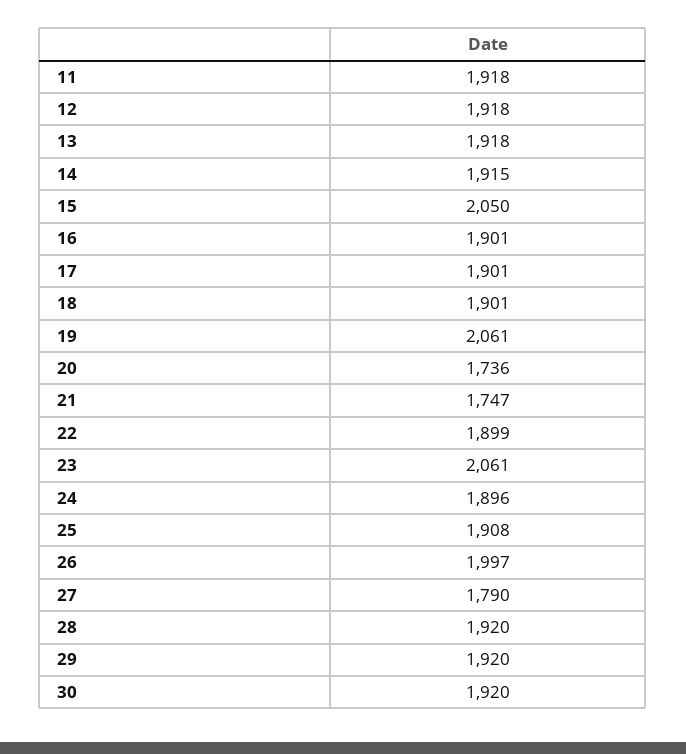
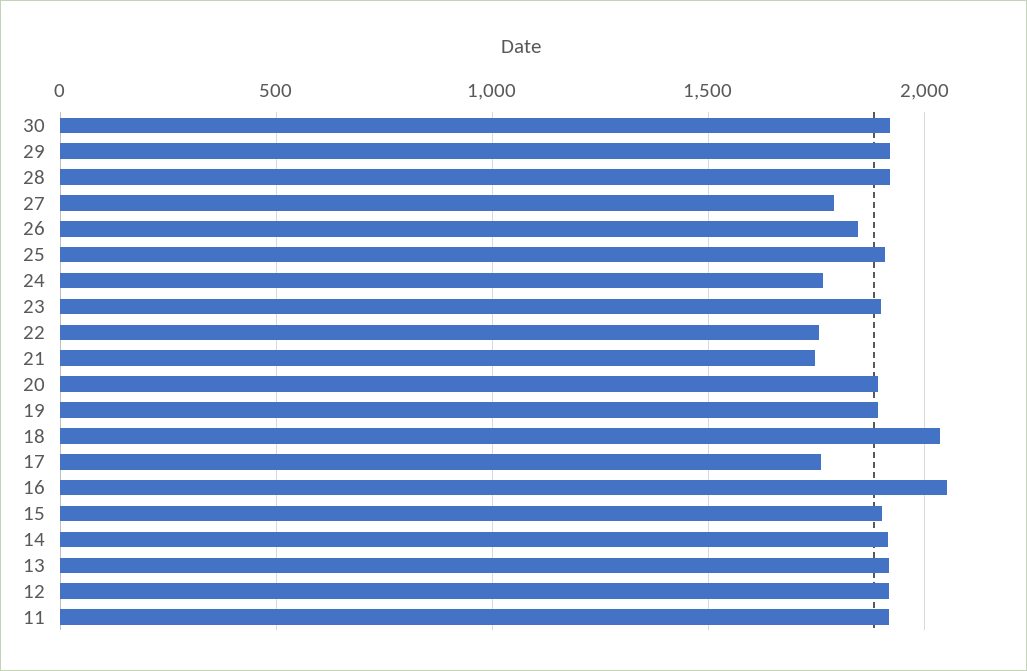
15: 2050 -> 1900
16: 1901 -> 2050
17: 1901 -> 1750
18: 1901 -> 2050
19: 2061 -> 1900
20: 1736 -> 1900
22: 1899 -> 1750
23: 2061 -> 1900
24: 1896 -> 1750
26: 1997 -> 1850

